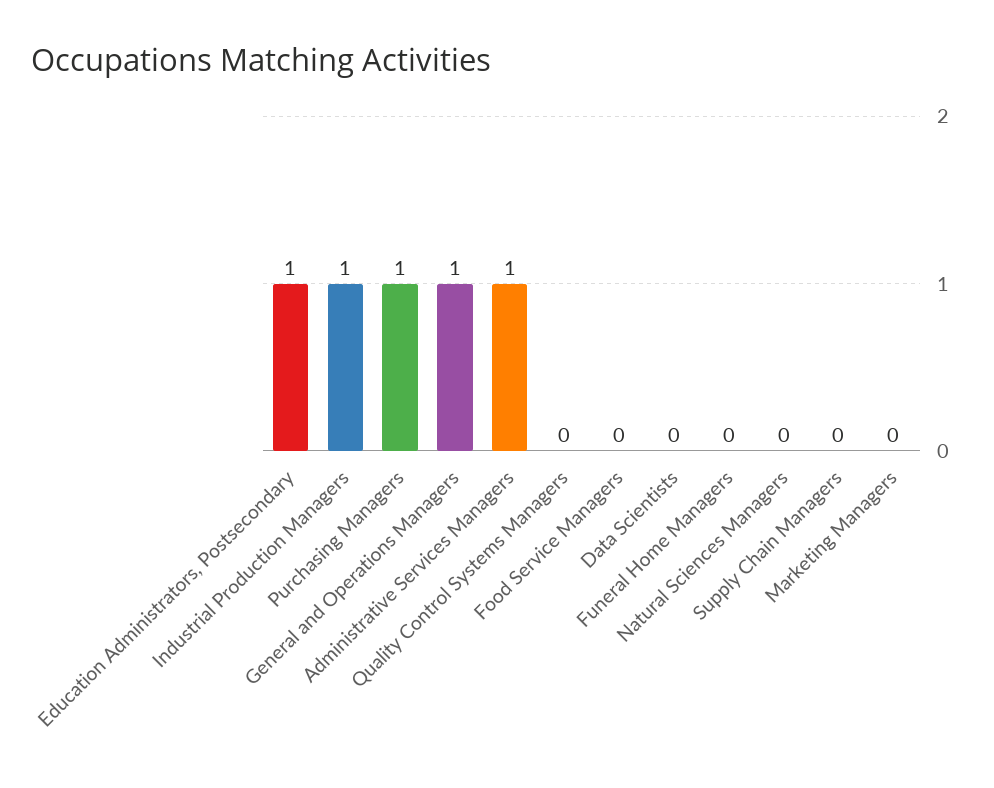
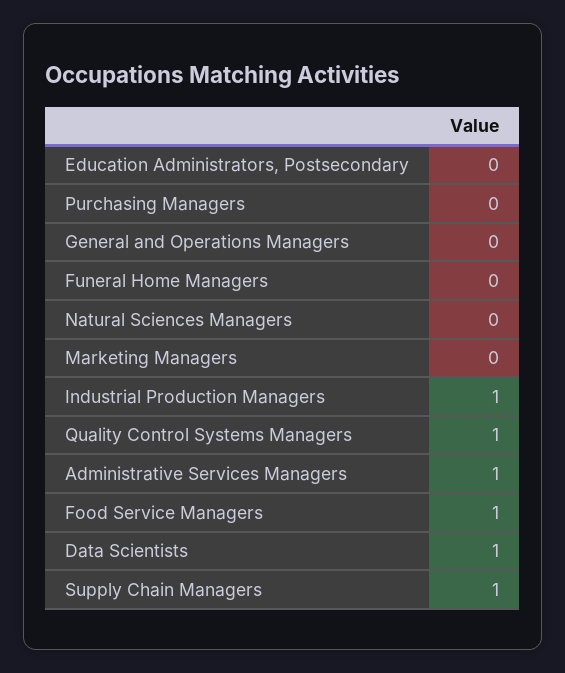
Education Administrators, Postsecondary: 1 -> 0
Purchasing Managers: 1 -> 0
General and Operations Managers: 1 -> 0
Quality Control Systems Managers: 0 -> 1
Food Service Managers: 0 -> 1
Data Scientists: 0 -> 1
Supply Chain Managers: 0 -> 1

